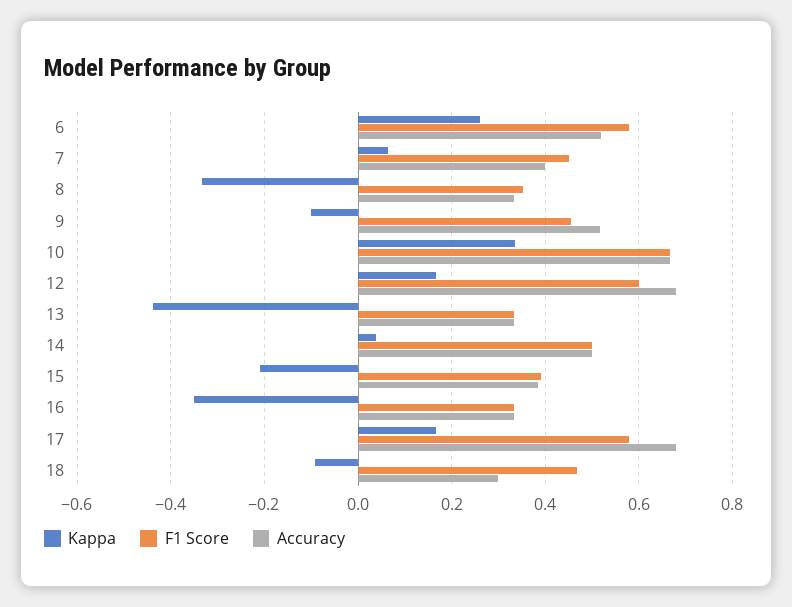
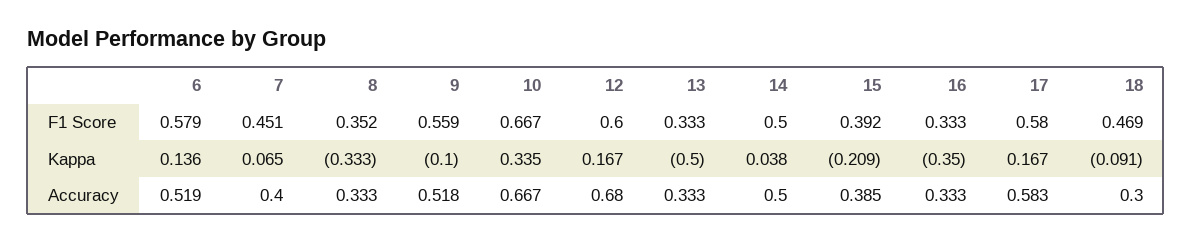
Kappa, 6: 0.26 -> 0.136
F1 Score, 9: 0.46 -> 0.559
Kappa, 13: -0.44 -> -0.5
Accuracy, 17: 0.68 -> 0.583

